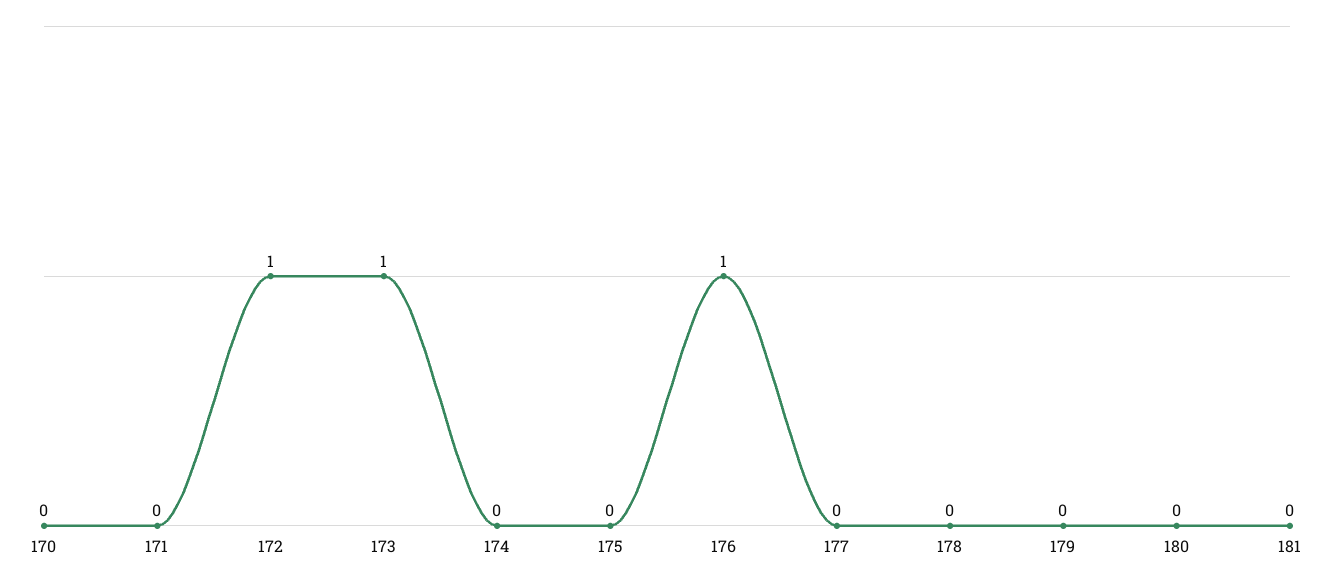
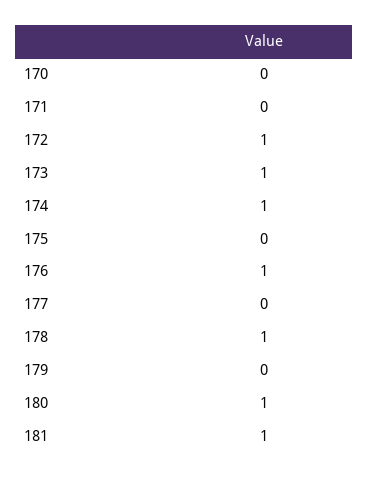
174: 0 -> 1
178: 0 -> 1
180: 0 -> 1
181: 0 -> 1

